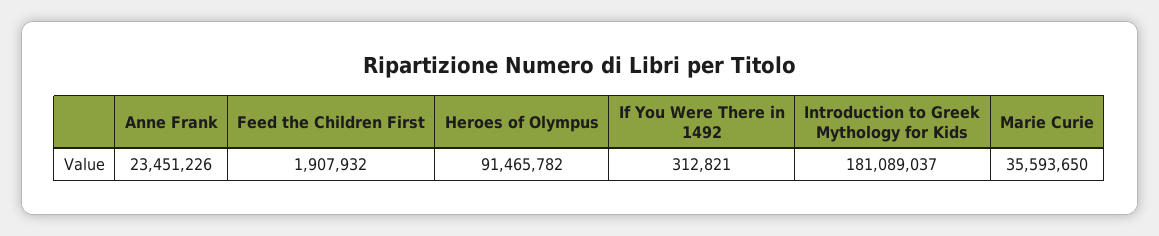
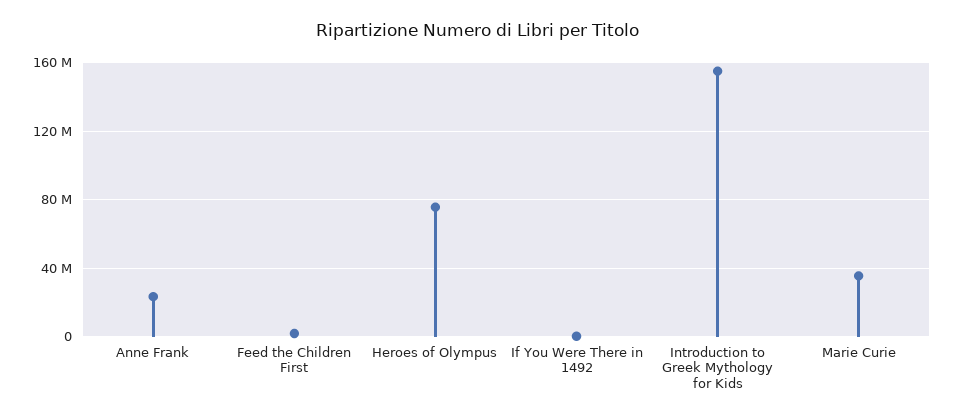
Heroes of Olympus: 91465782 -> 75000000
Introduction to Greek Mythology for Kids: 181089037 -> 155000000

